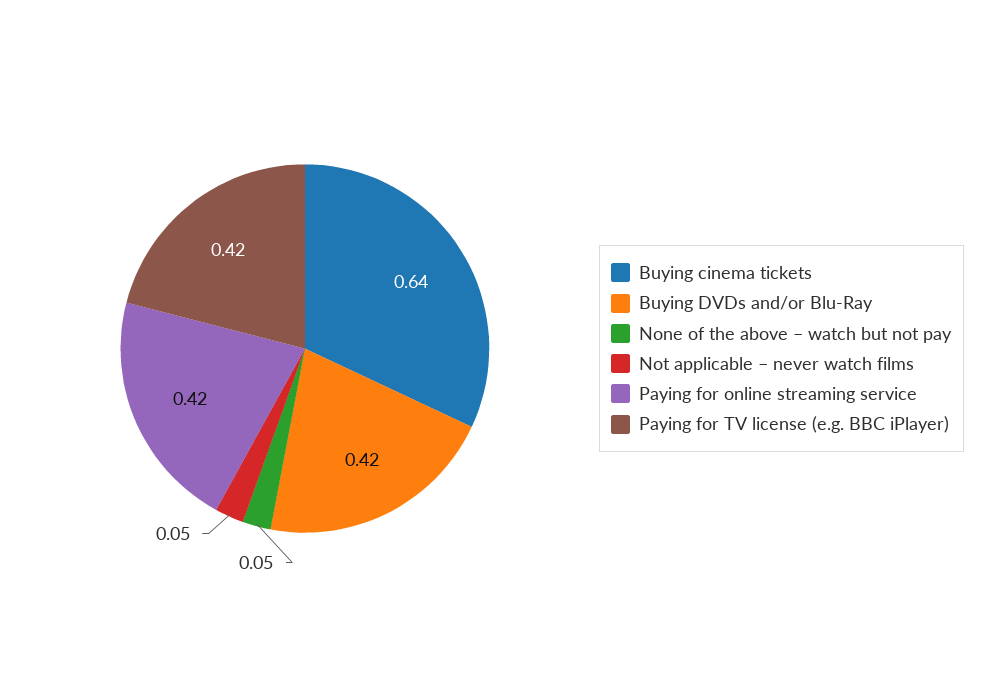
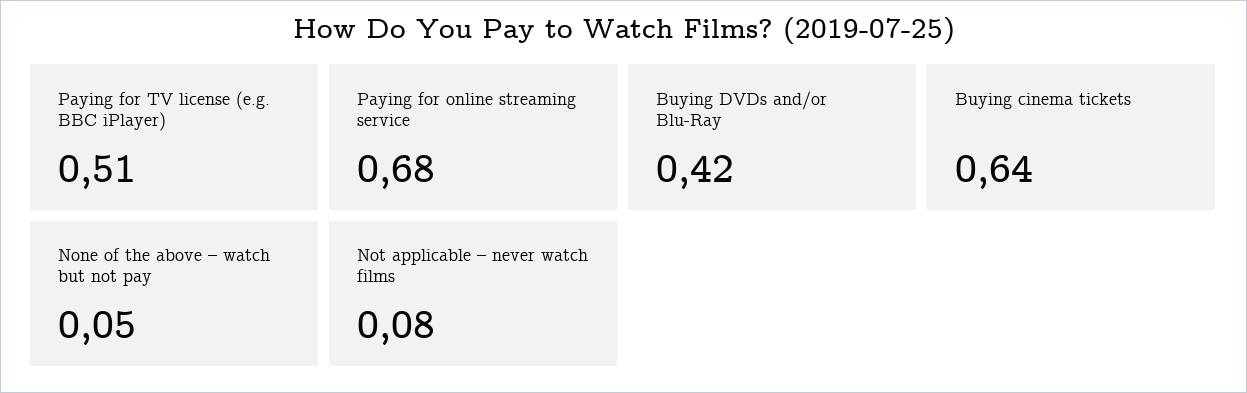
Not applicable – never watch films: 0.05 -> 0.08
Paying for online streaming service: 0.42 -> 0.68
Paying for TV license (e.g. BBC iPlayer): 0.42 -> 0.51

